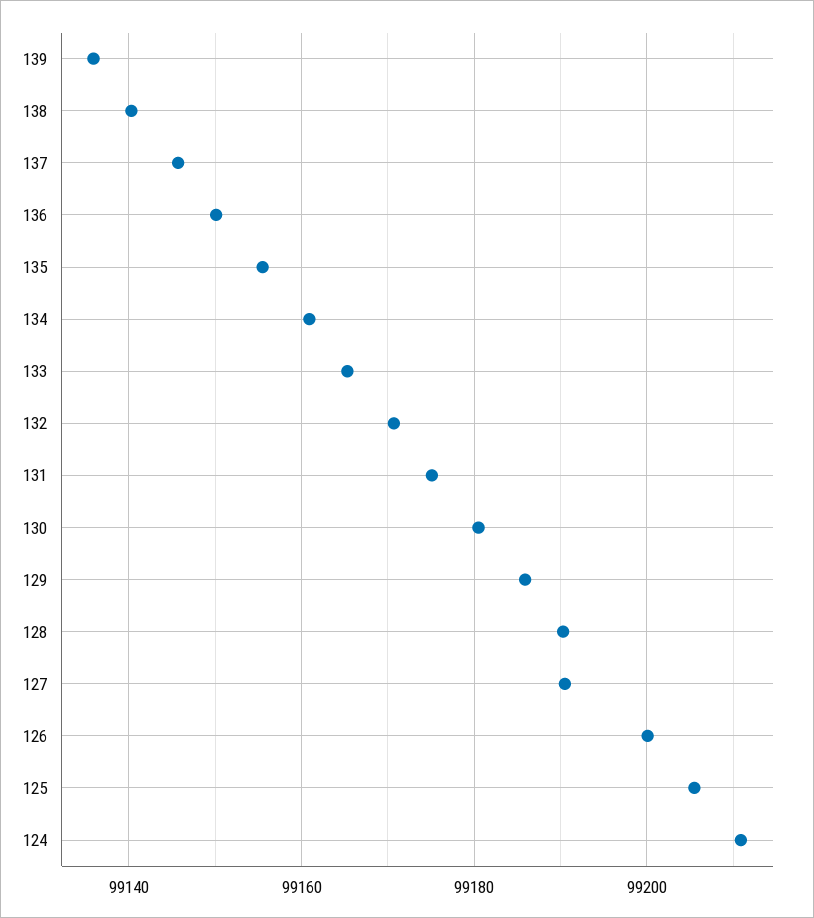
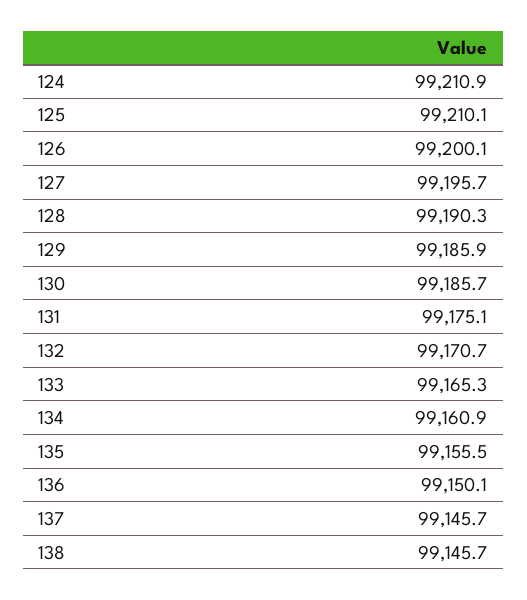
139: 99136 -> none
138: 99140 -> 99145.7
130: 99180 -> 99185.7
127: 99190 -> 99195.7
125: 99206 -> 99210.1

